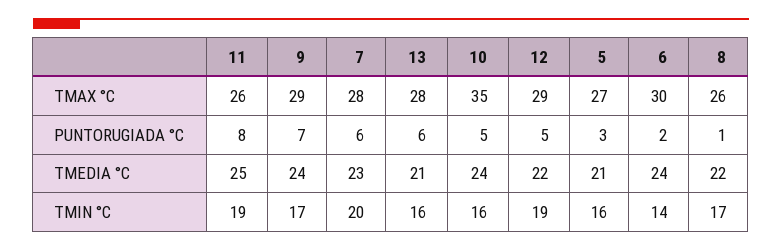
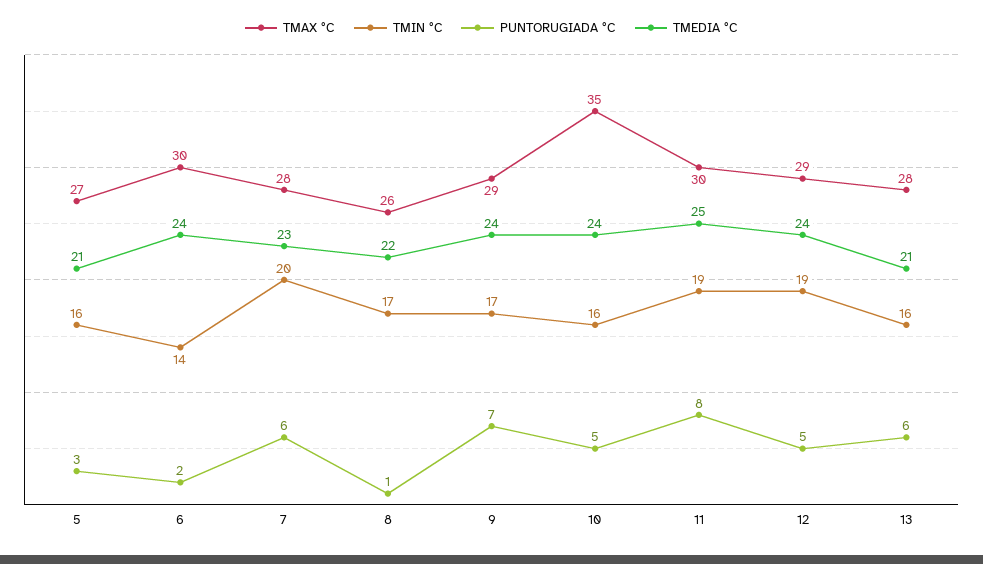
TMAX °C, 11: 26 -> 30
TMEDIA °C, 12: 22 -> 24

